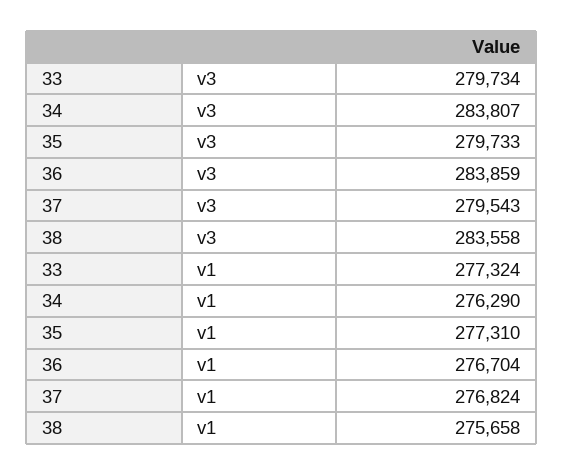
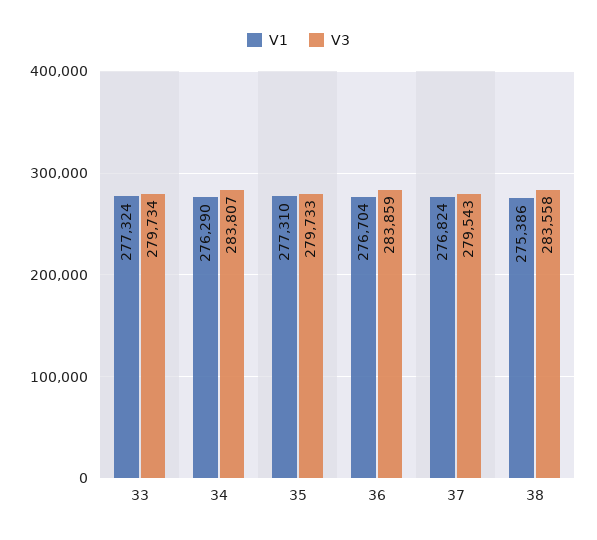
v1, 38: 275658 -> 275386

